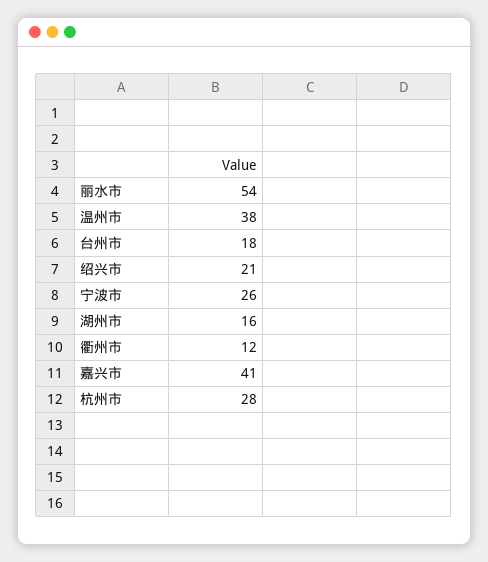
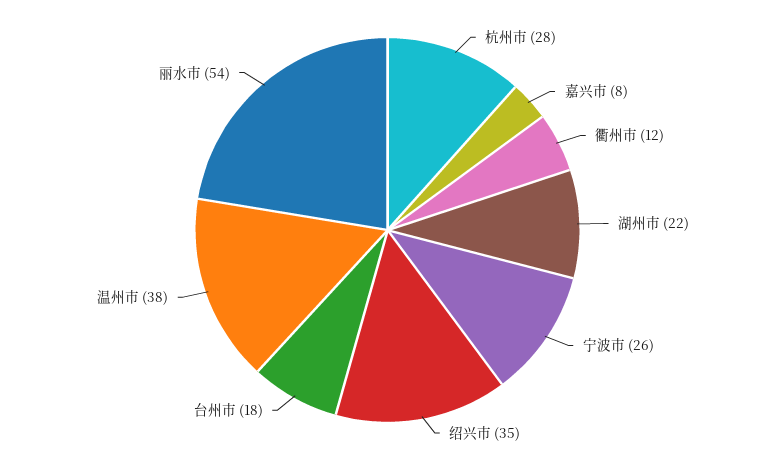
绍兴市: 21 -> 35
湖州市: 16 -> 22
嘉兴市: 41 -> 8

